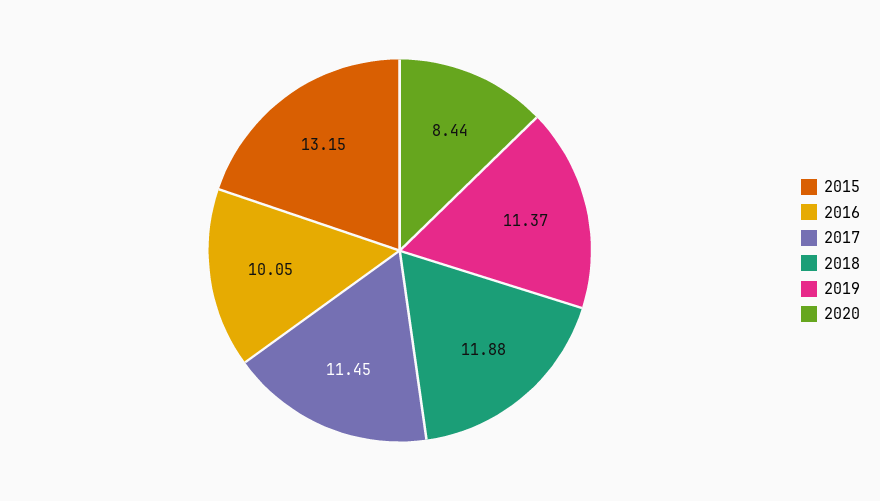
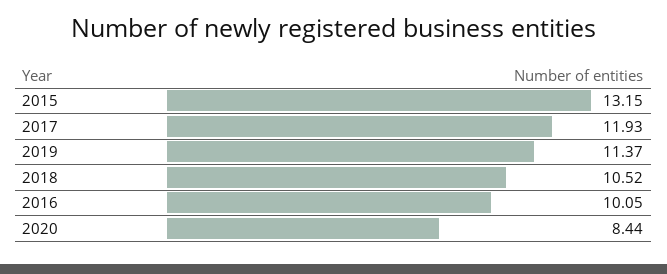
2017: 11.45 -> 11.93
2018: 11.88 -> 10.52

